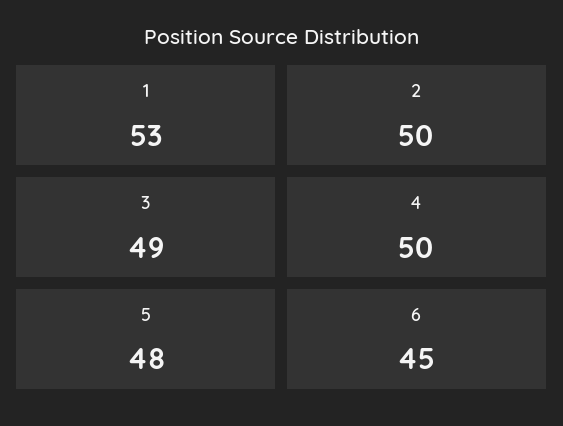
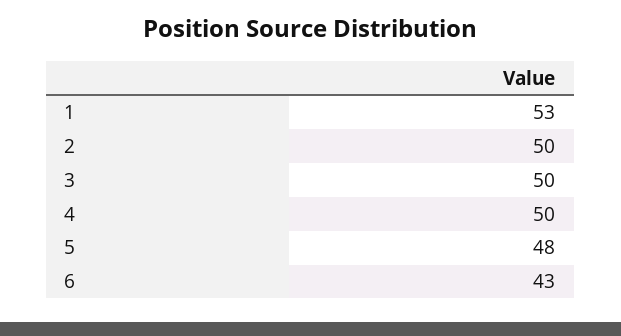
3: 49 -> 50
6: 45 -> 43

